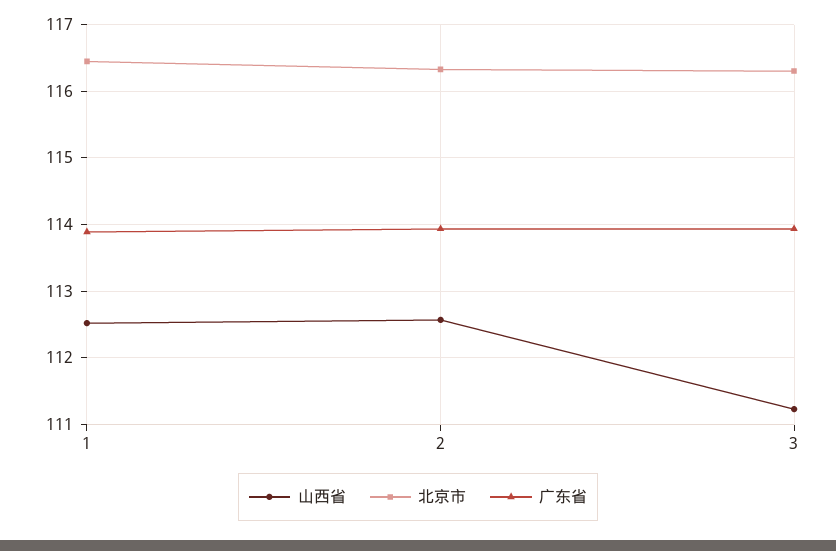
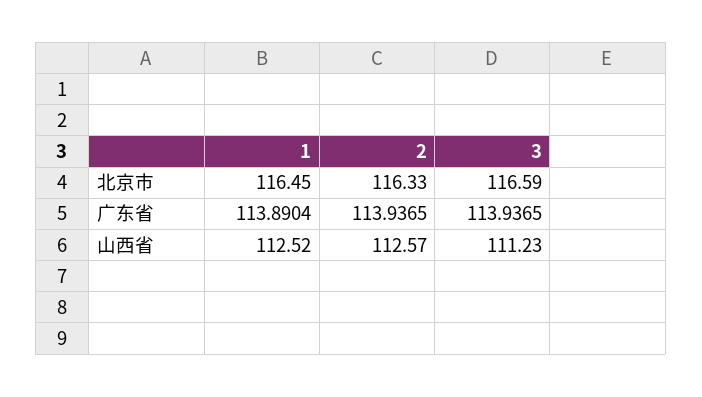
北京市, 3: 116.3 -> 116.59

